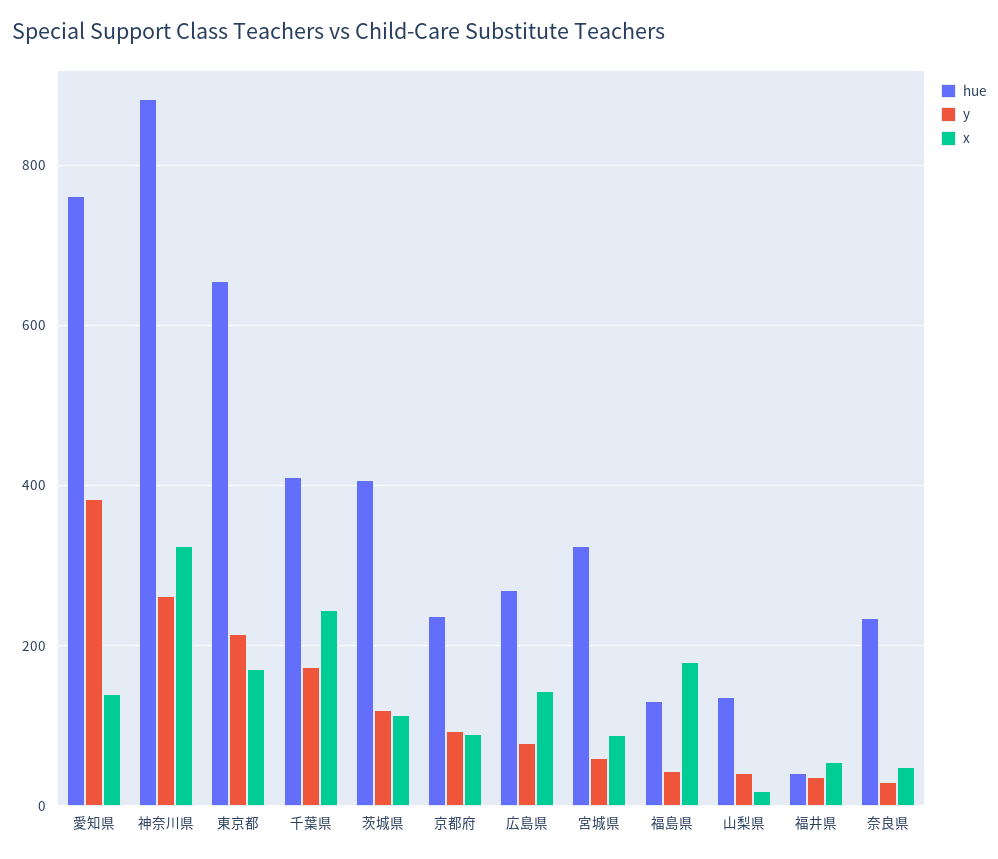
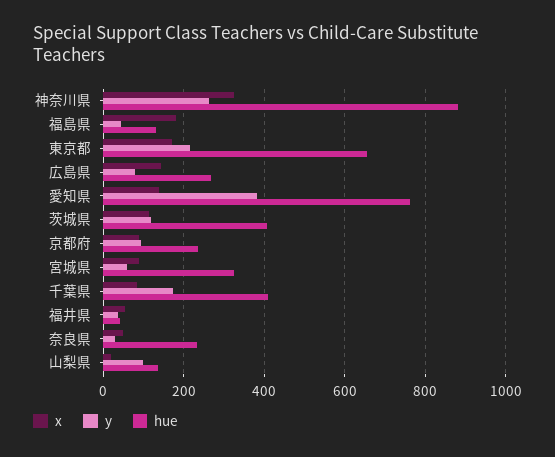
x, 千葉県: 240 -> 80
y, 山梨県: 40 -> 100

